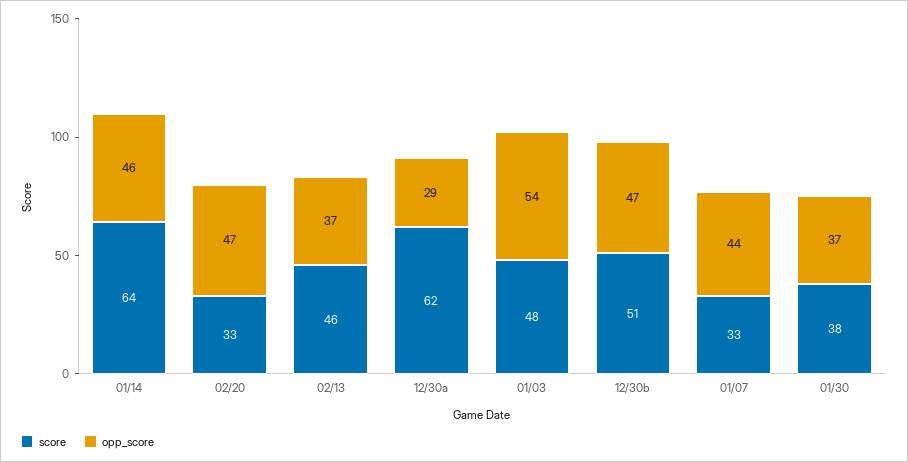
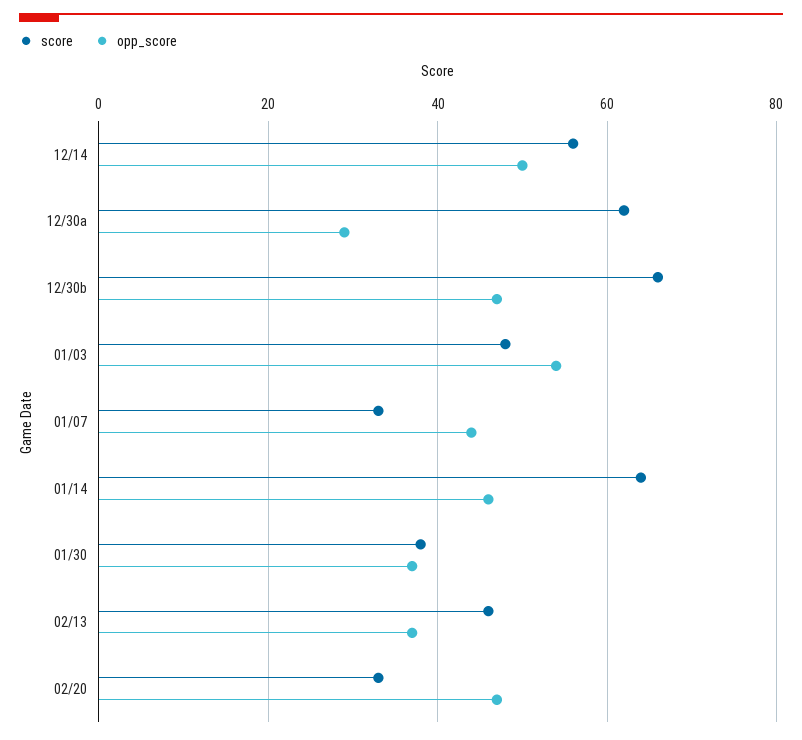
score, 12/30b: 51 -> 65
score, 12/14: none -> 55
opp_score, 12/14: none -> 50

